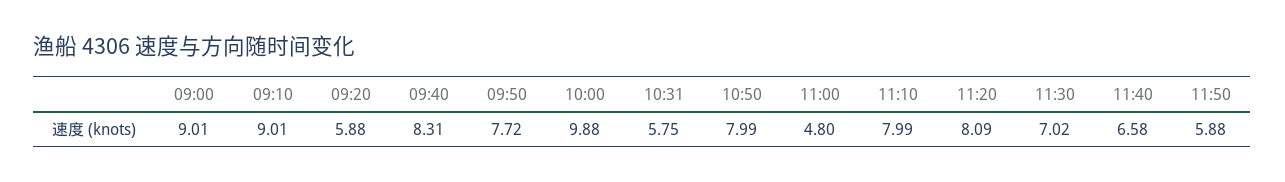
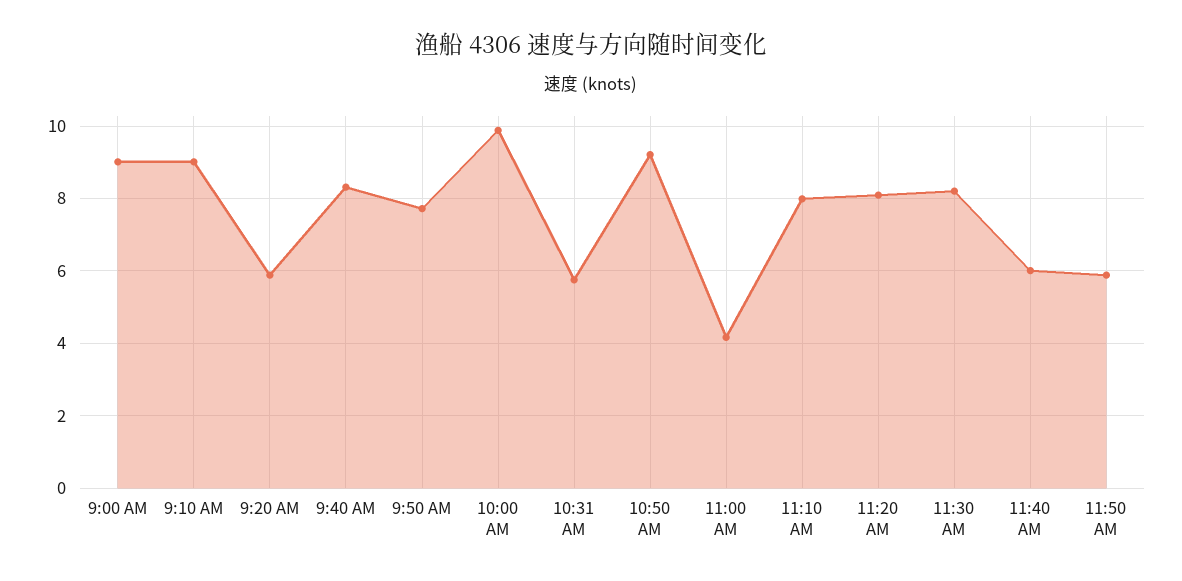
10:50: 7.99 -> 9.2
11:00: 4.8 -> 4.2
11:30: 7.02 -> 8.2
11:40: 6.58 -> 6

